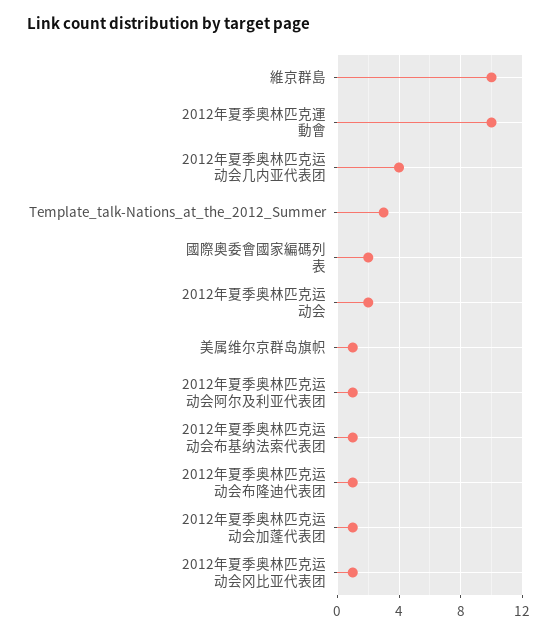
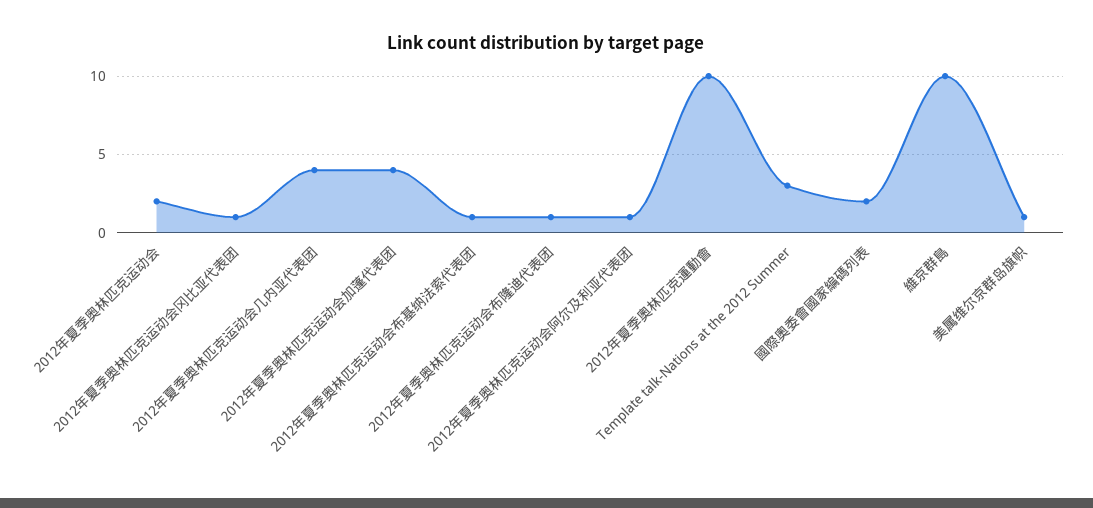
2012年夏季奥林匹克运动会加蓬代表团: 1 -> 4

